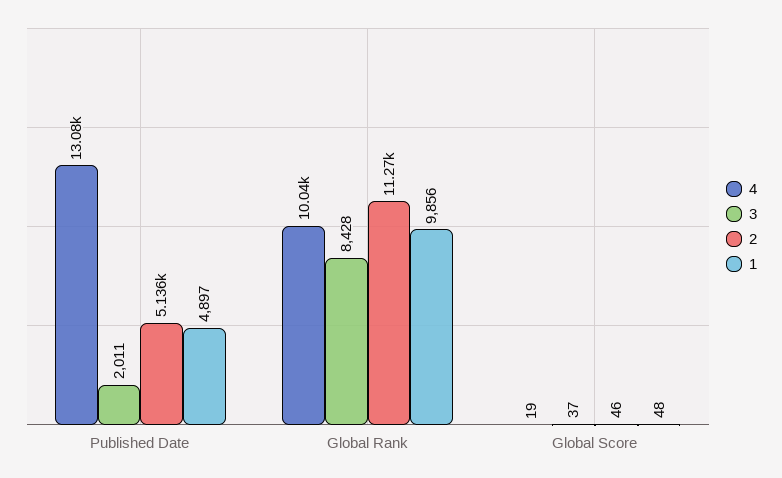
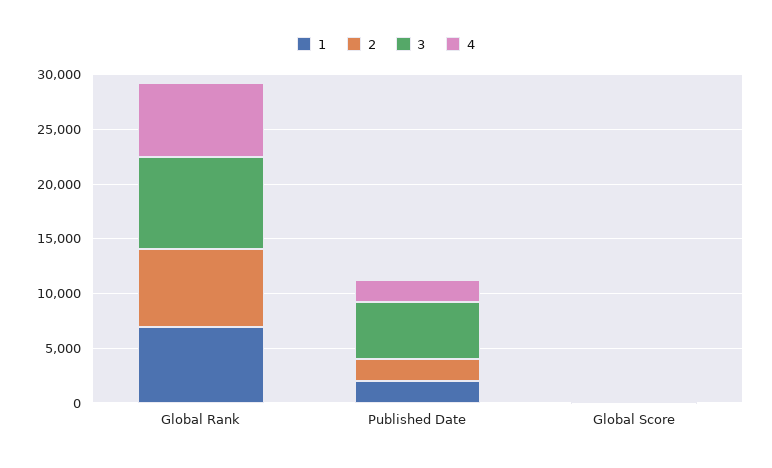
4, Published Date: 13080 -> 2000
3, Published Date: 2011 -> 5000
2, Published Date: 5136 -> 2000
1, Published Date: 4897 -> 2000
4, Global Rank: 10040 -> 7000
2, Global Rank: 11270 -> 7000
1, Global Rank: 9856 -> 7000

